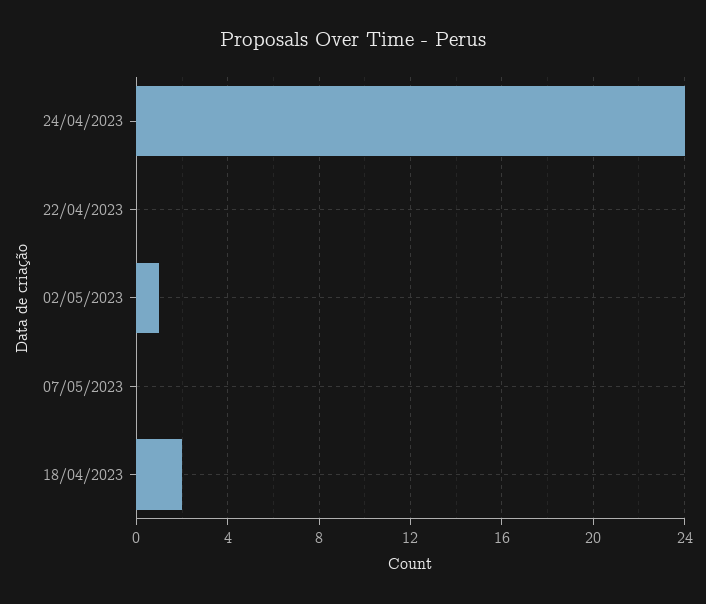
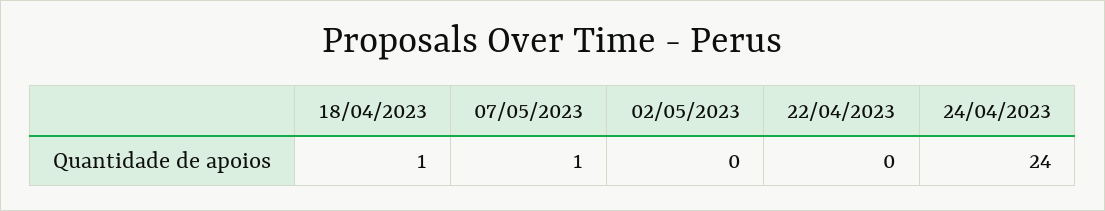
02/05/2023: 1 -> 0
07/05/2023: 0 -> 1
18/04/2023: 2 -> 1

